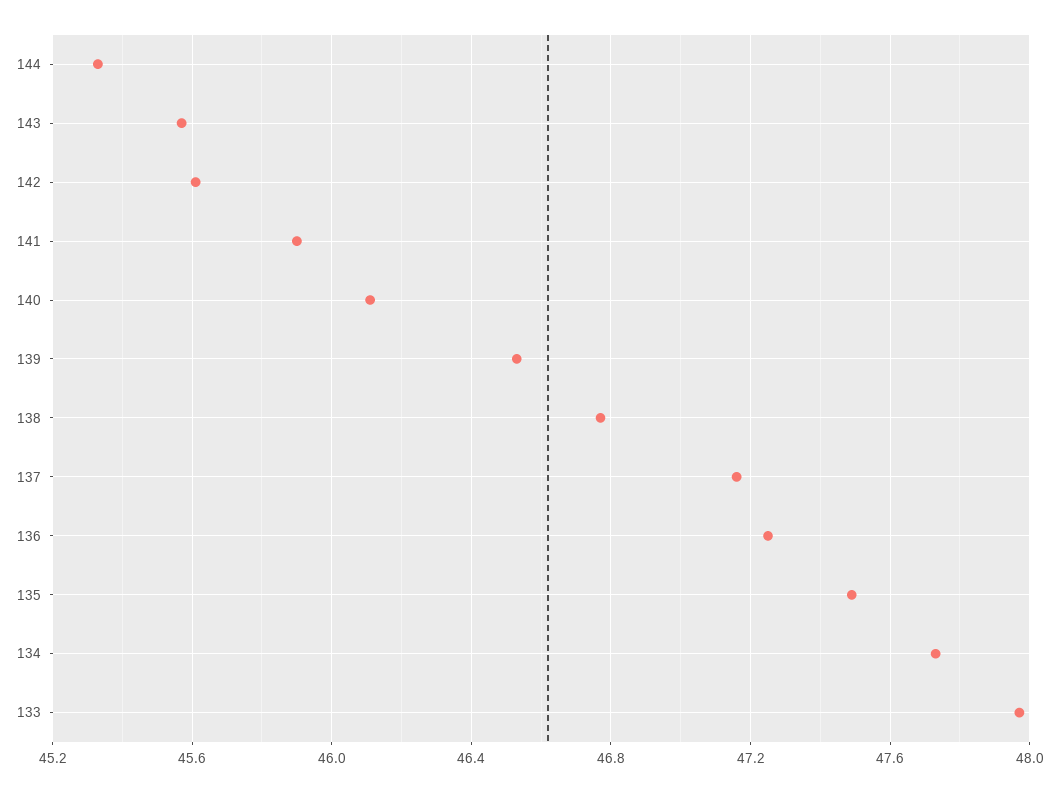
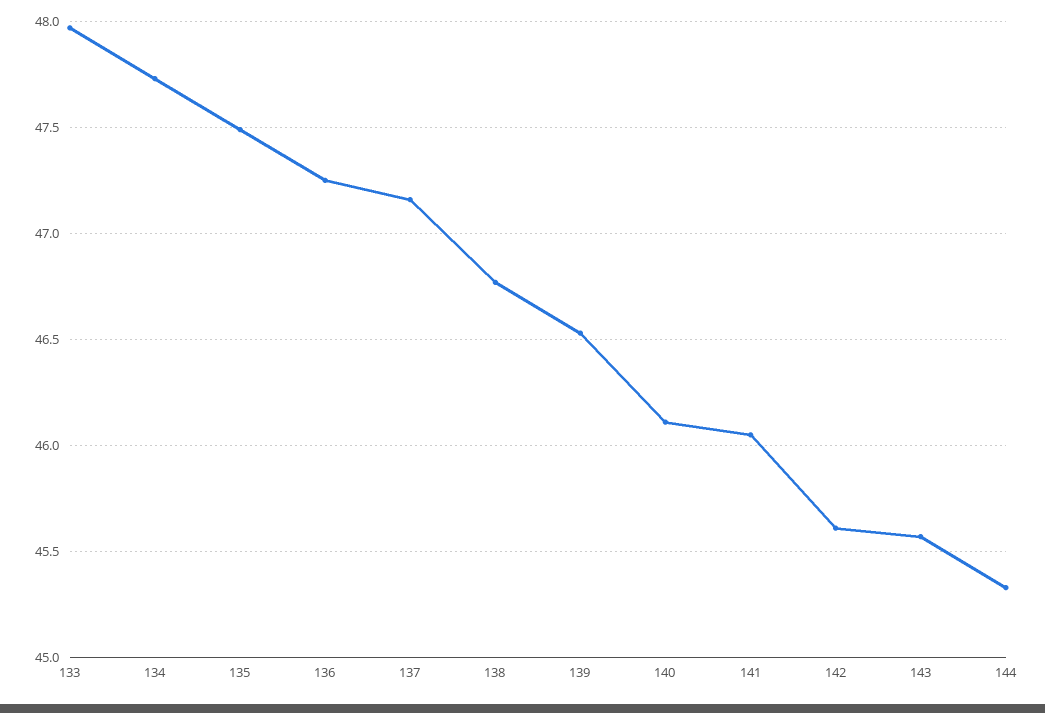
141: 45.9 -> 46.05

